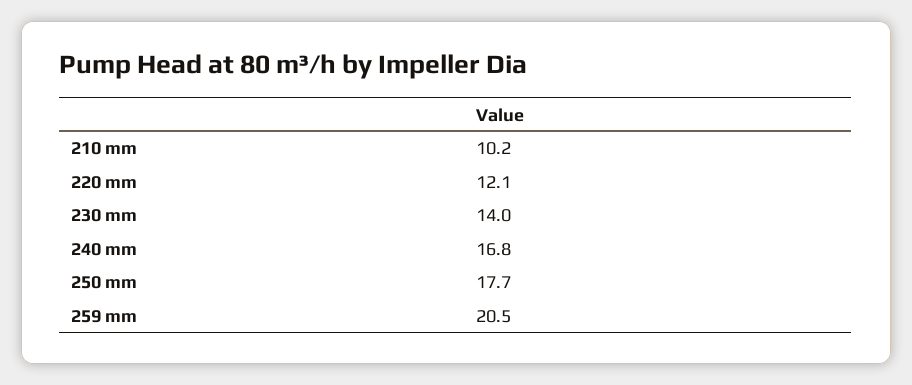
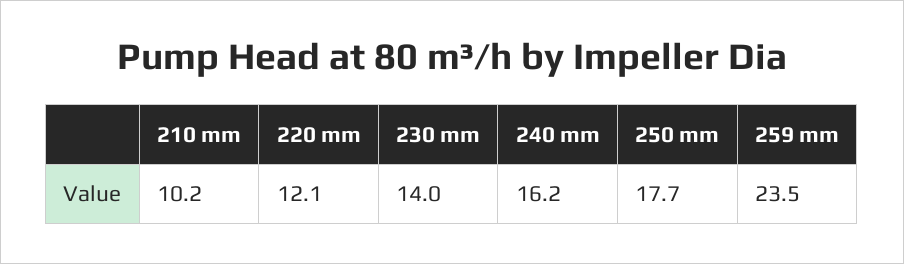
240 mm: 16.8 -> 16.2
259 mm: 20.5 -> 23.5

